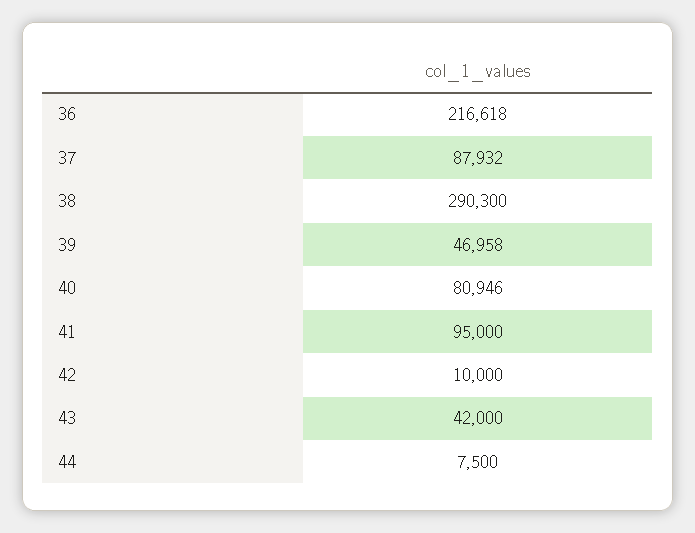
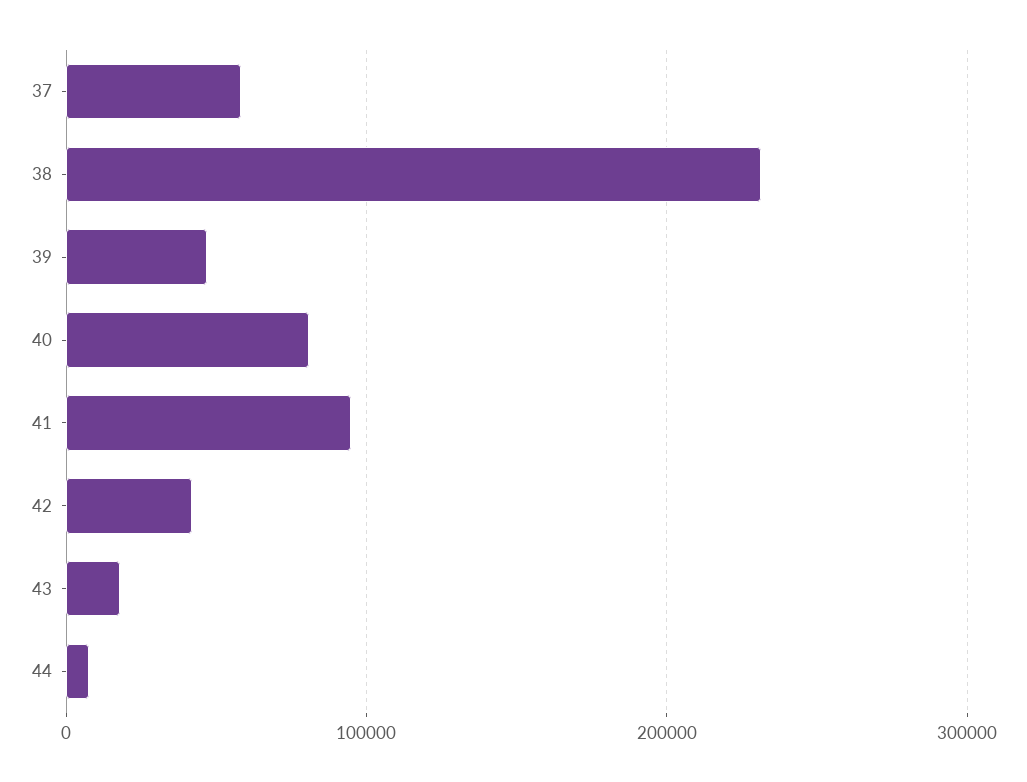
36: 216618 -> none
37: 87932 -> 60000
38: 290300 -> 230000
42: 10000 -> 40000
43: 42000 -> 20000

